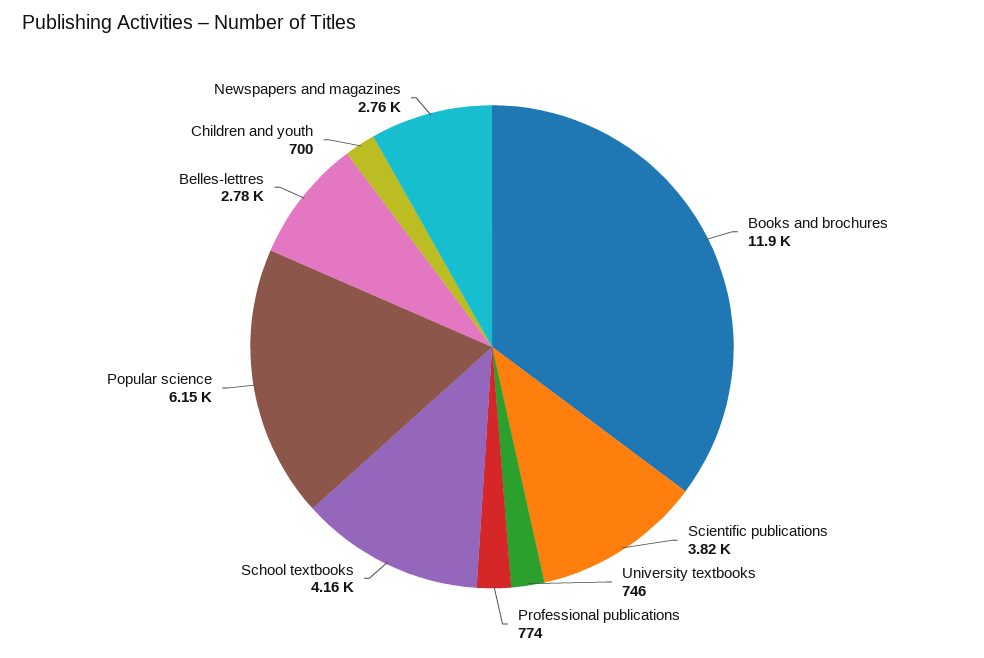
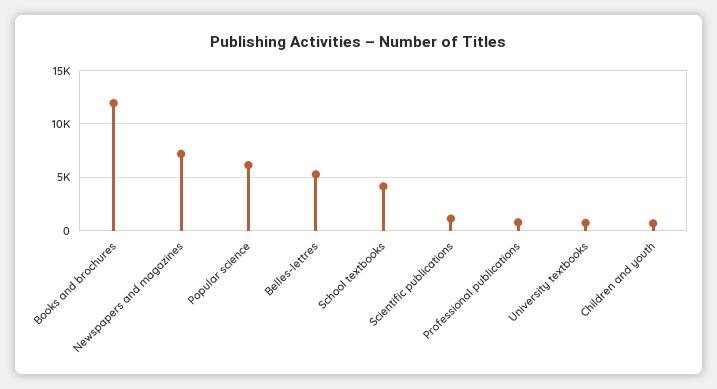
Scientific publications: 3820 -> 1000
Belles-lettres: 2780 -> 5000
Newspapers and magazines: 2760 -> 7000

